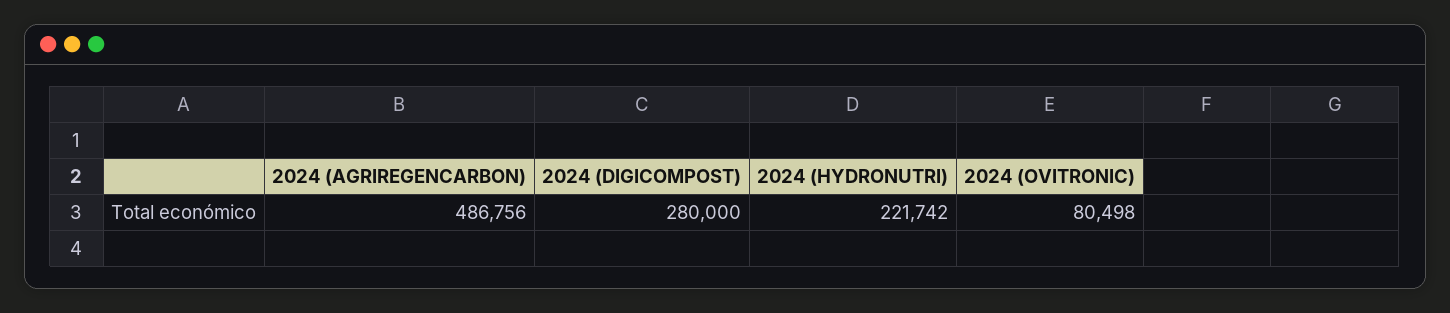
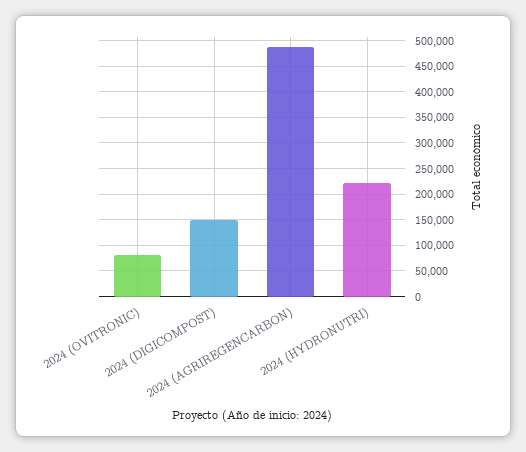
2024 (DIGICOMPOST): 280000 -> 150000

